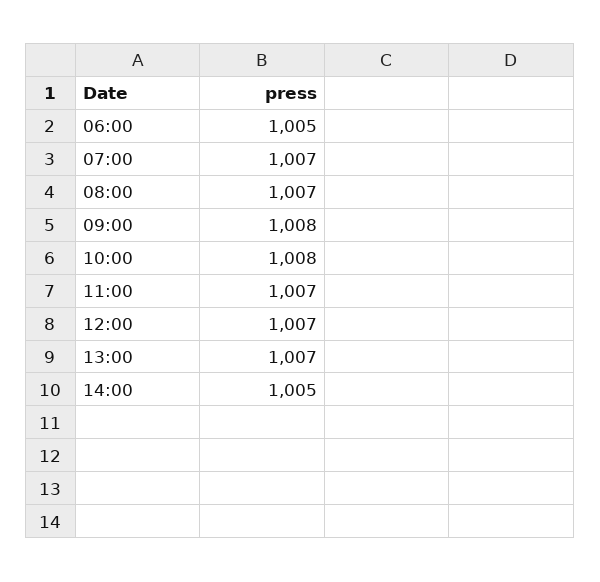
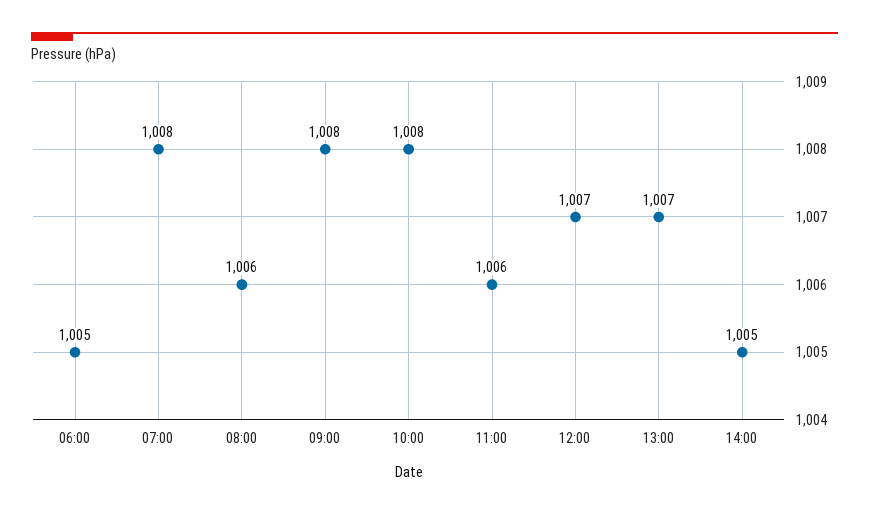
07:00: 1007 -> 1008
08:00: 1007 -> 1006
11:00: 1007 -> 1006

